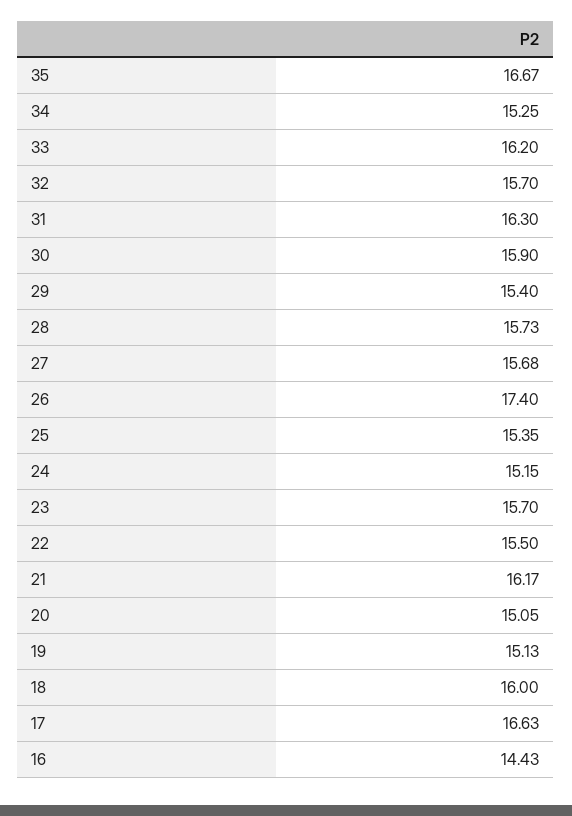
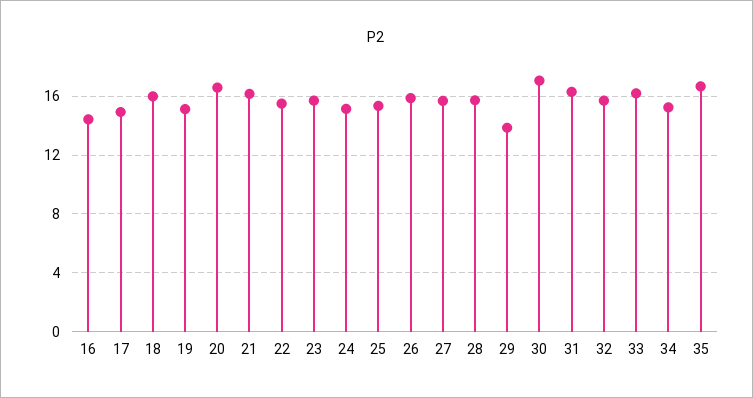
30: 15.9 -> 17
29: 15.4 -> 14
26: 17.4 -> 16
20: 15.05 -> 16.5
17: 16.63 -> 15

